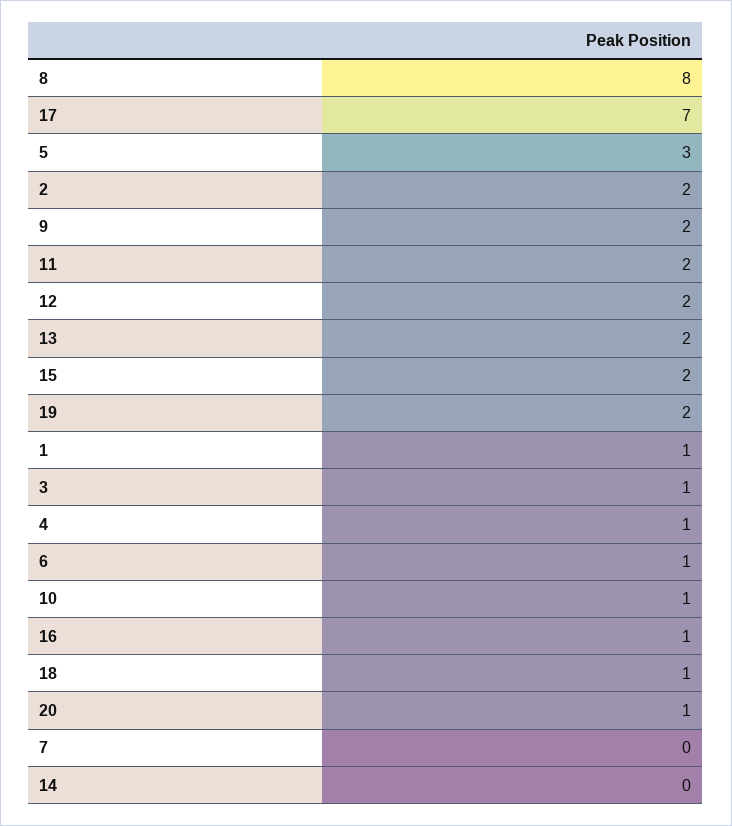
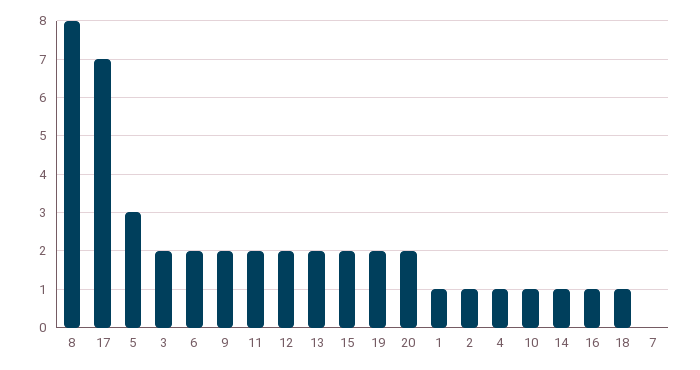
2: 2 -> 1
3: 1 -> 2
6: 1 -> 2
20: 1 -> 2
14: 0 -> 1

